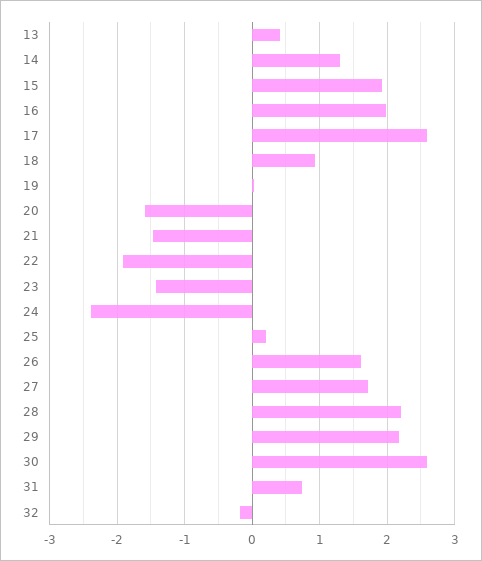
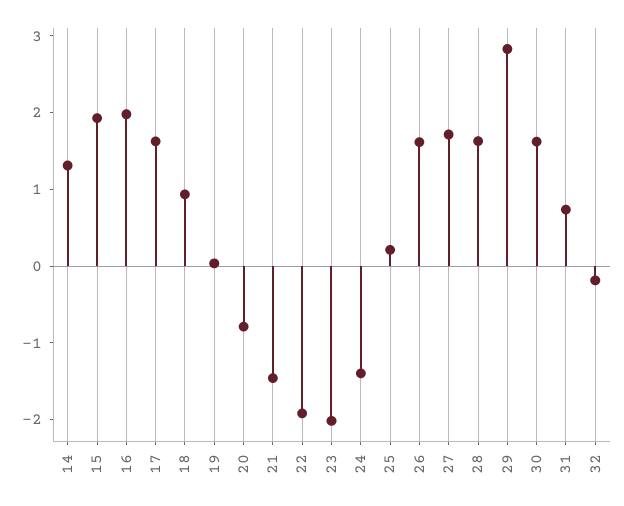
13: 0.4 -> none
17: 2.6 -> 1.6
20: -1.6 -> -0.8
23: -1.4 -> -2
24: -2.4 -> -1.4
28: 2.2 -> 1.6
29: 2.2 -> 2.8
30: 2.6 -> 1.6

